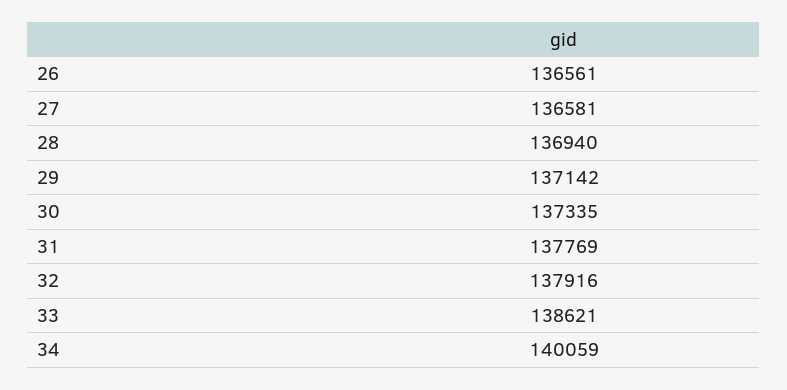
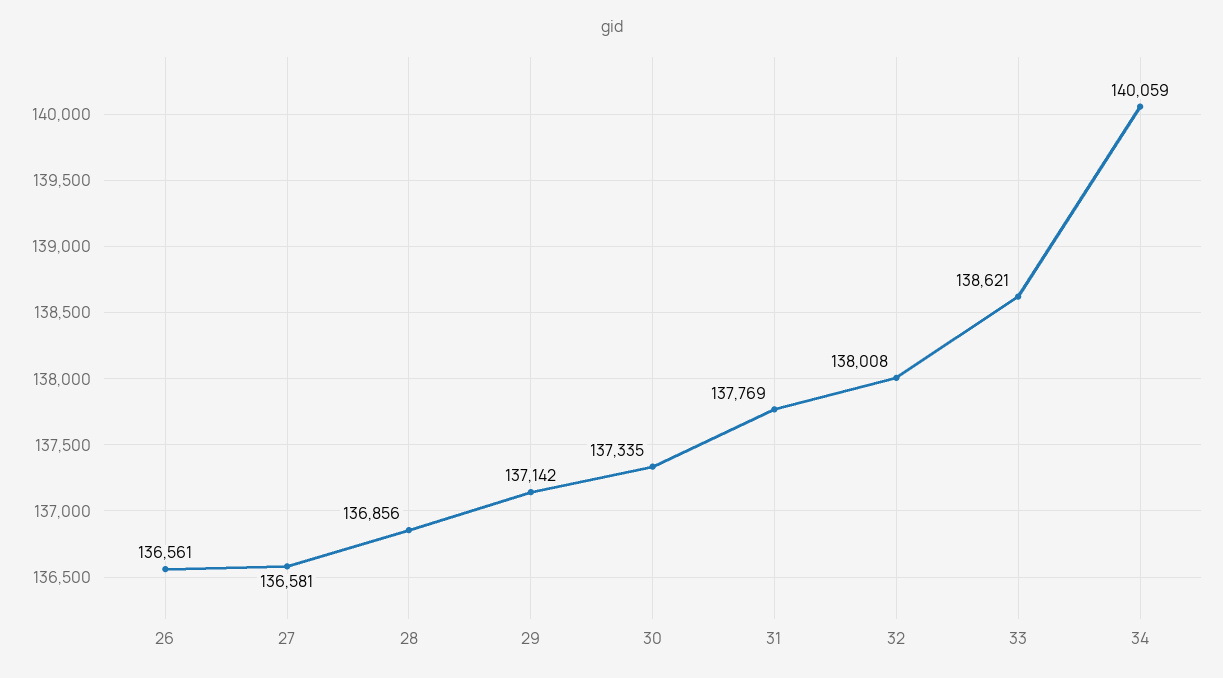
28: 136940 -> 136856
32: 137916 -> 138008

